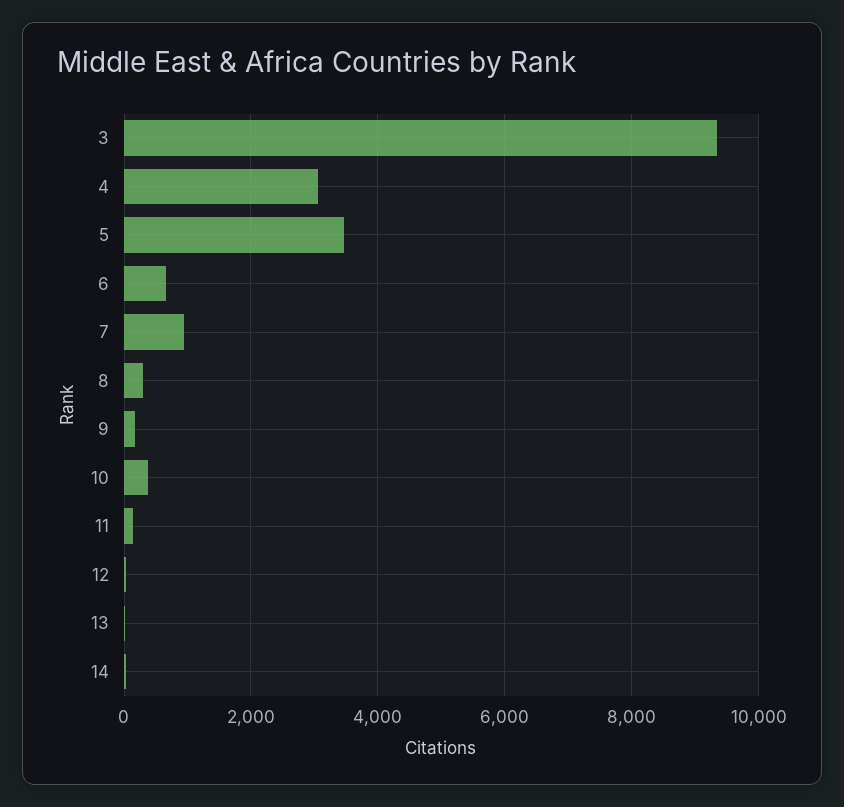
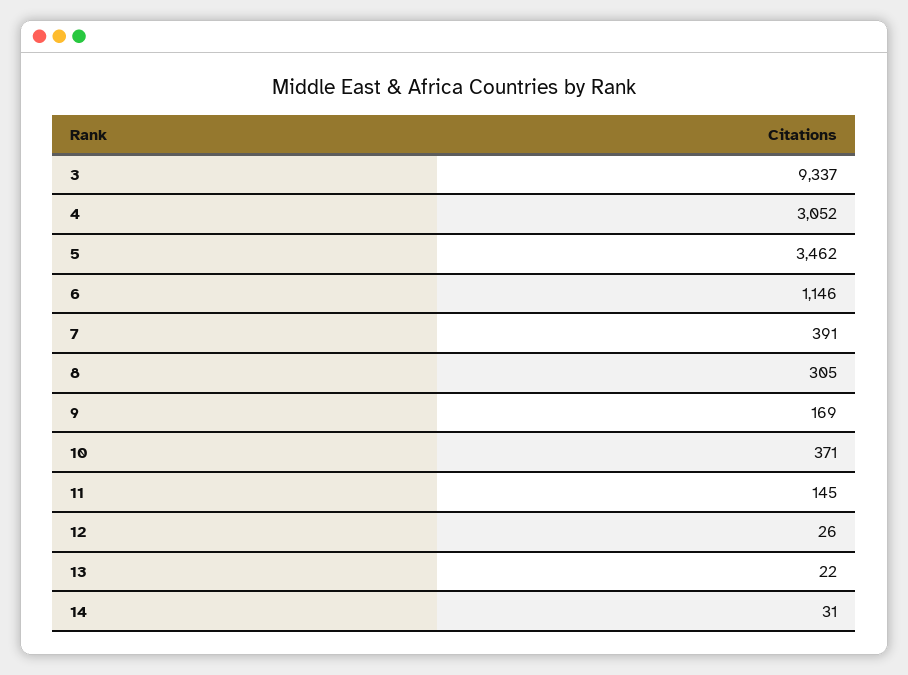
6: 600 -> 1146
7: 1000 -> 391

